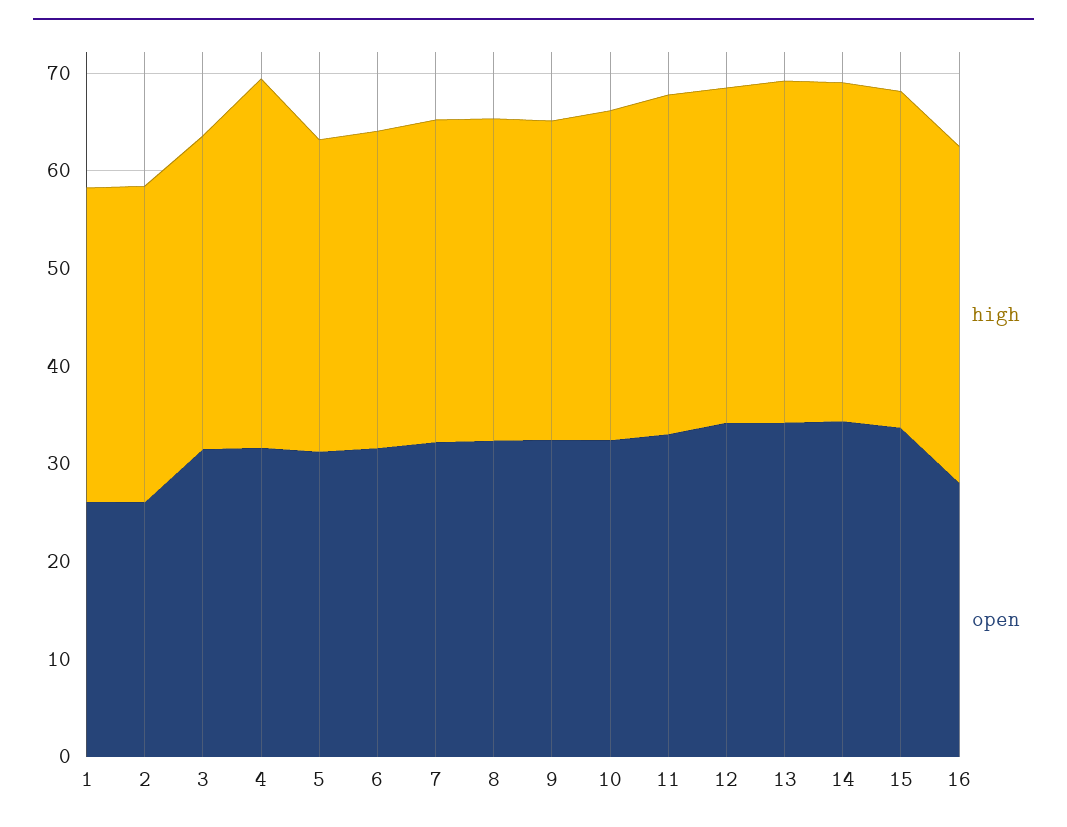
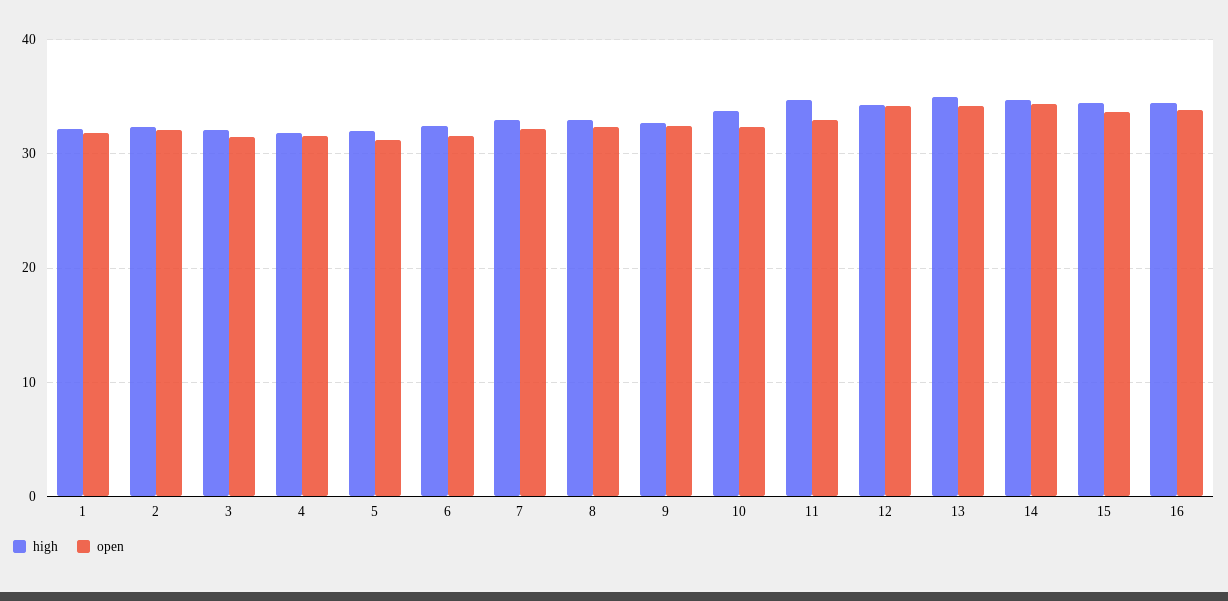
open, 1: 26 -> 32
open, 2: 26 -> 32
high, 4: 38 -> 32
open, 16: 28 -> 34

